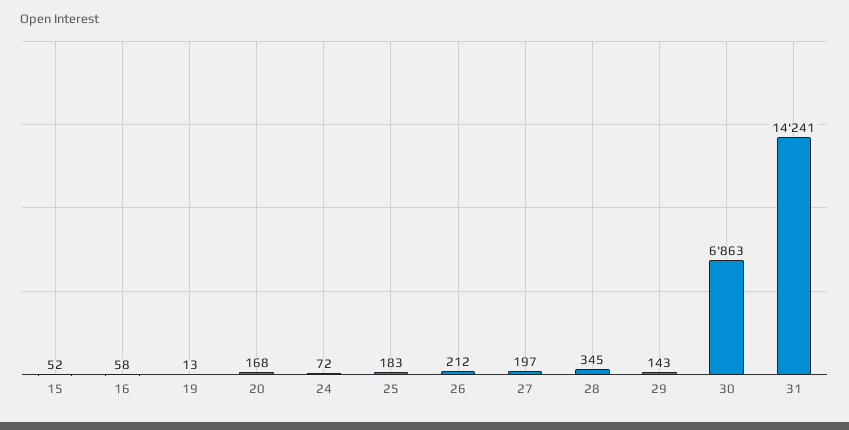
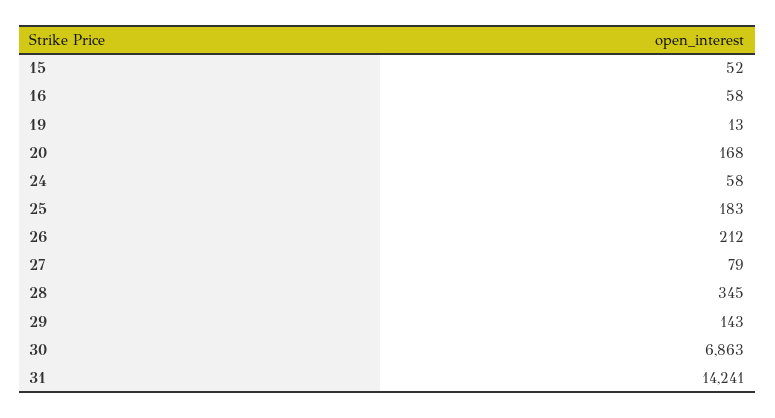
24: 72 -> 58
27: 197 -> 79

